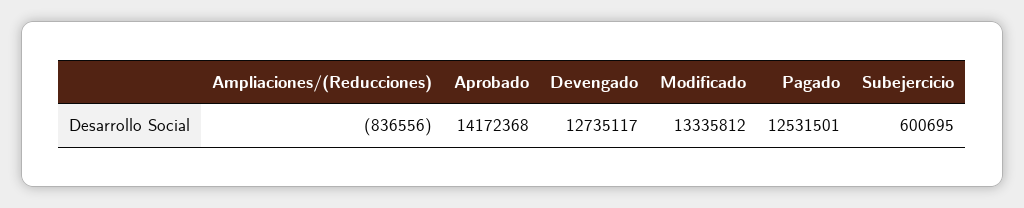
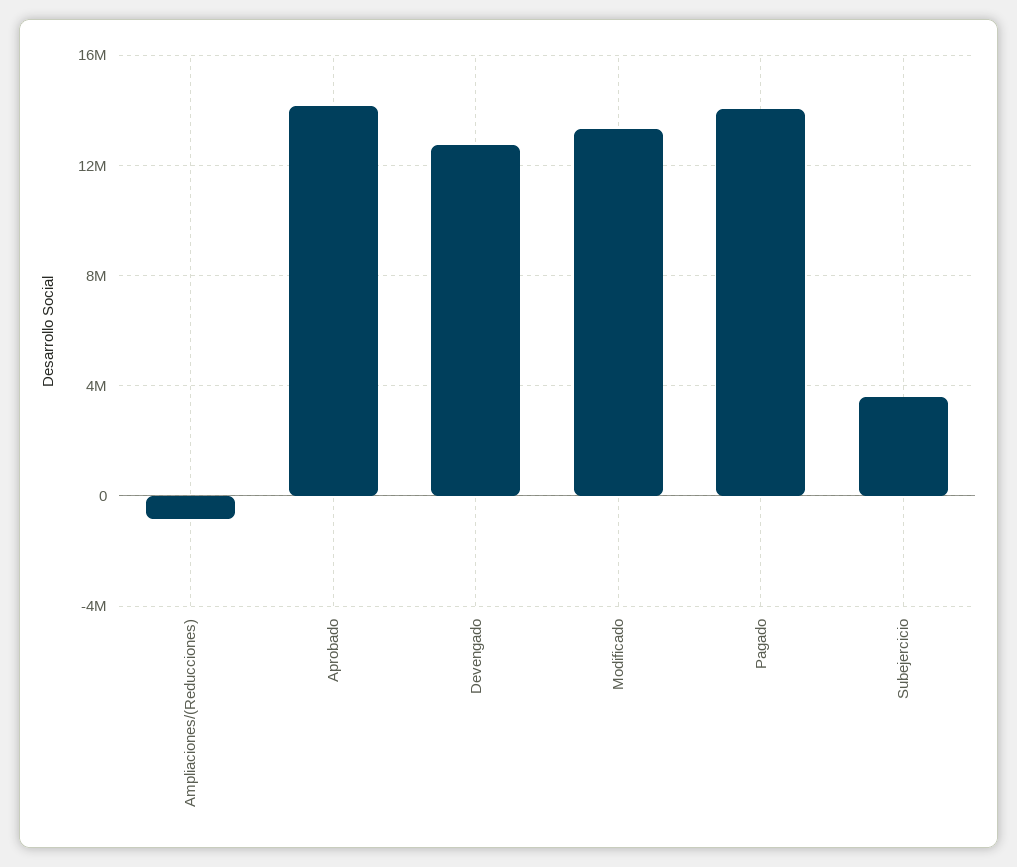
Pagado: 12531501 -> 14000000
Subejercicio: 600695 -> 3500000

